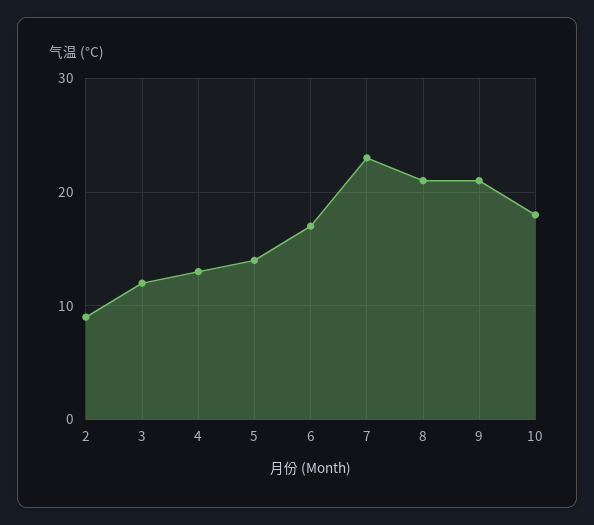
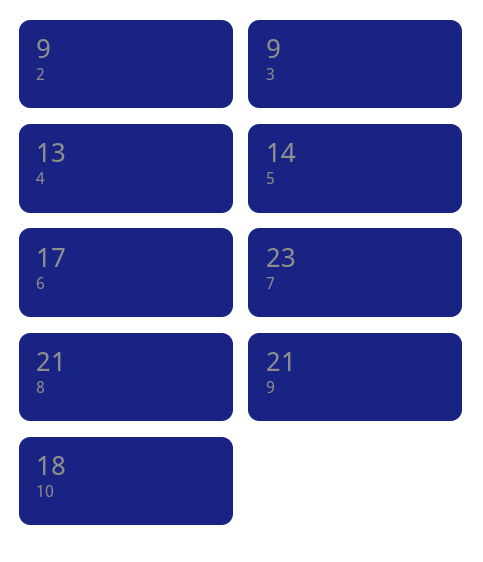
3: 12 -> 9

